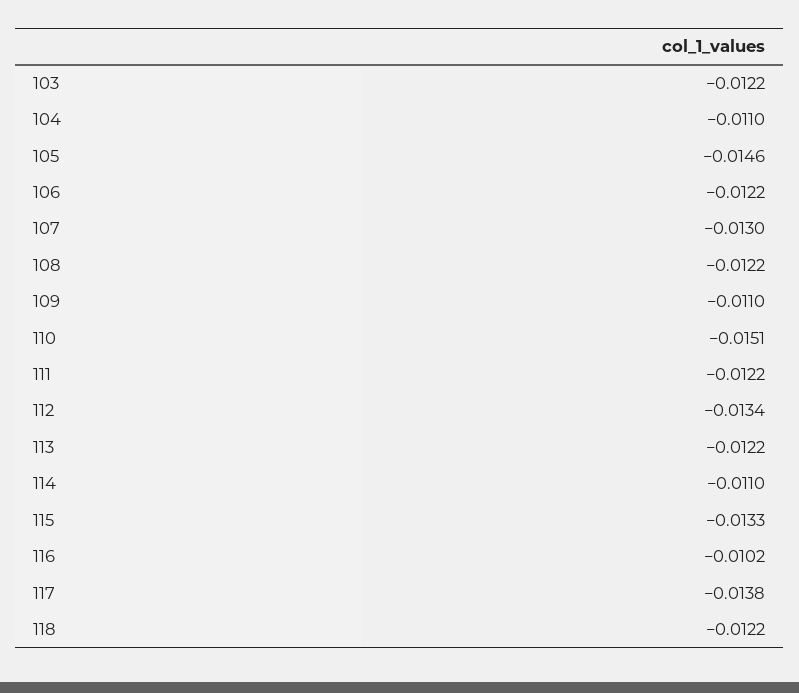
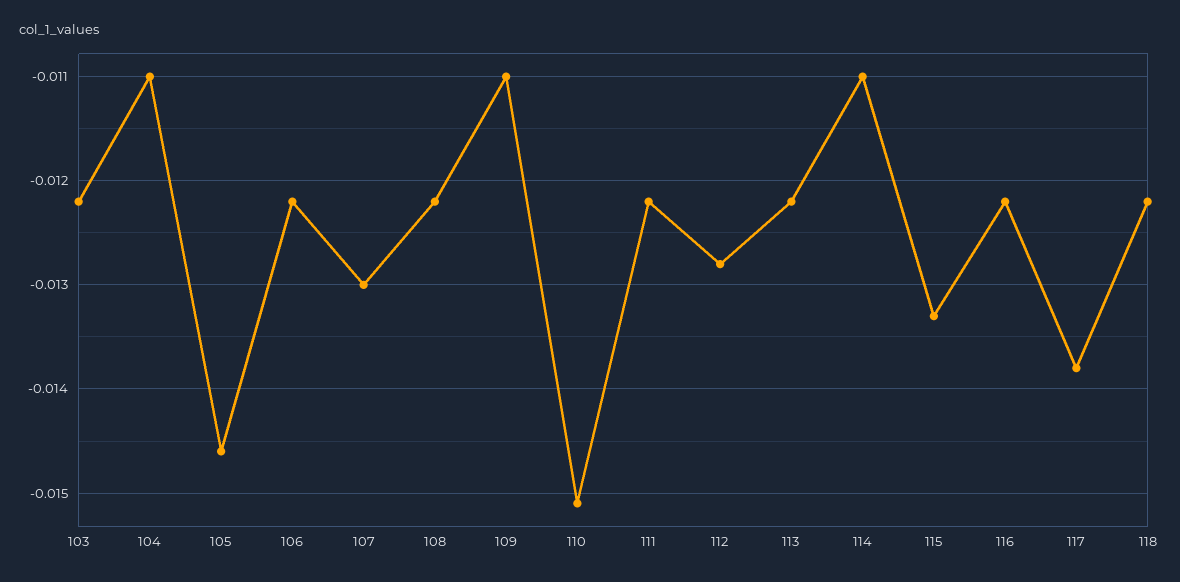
112: -0.0134 -> -0.0128
116: -0.0102 -> -0.0122

